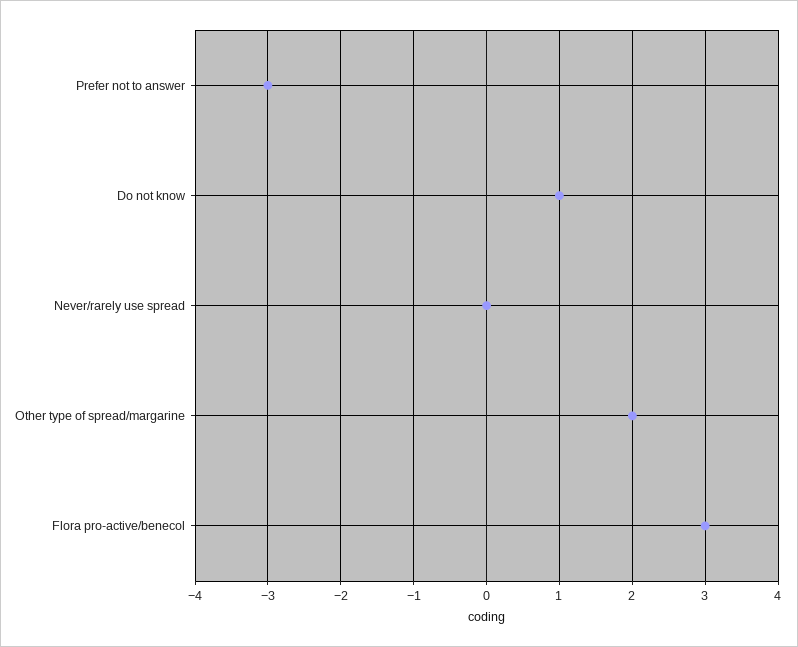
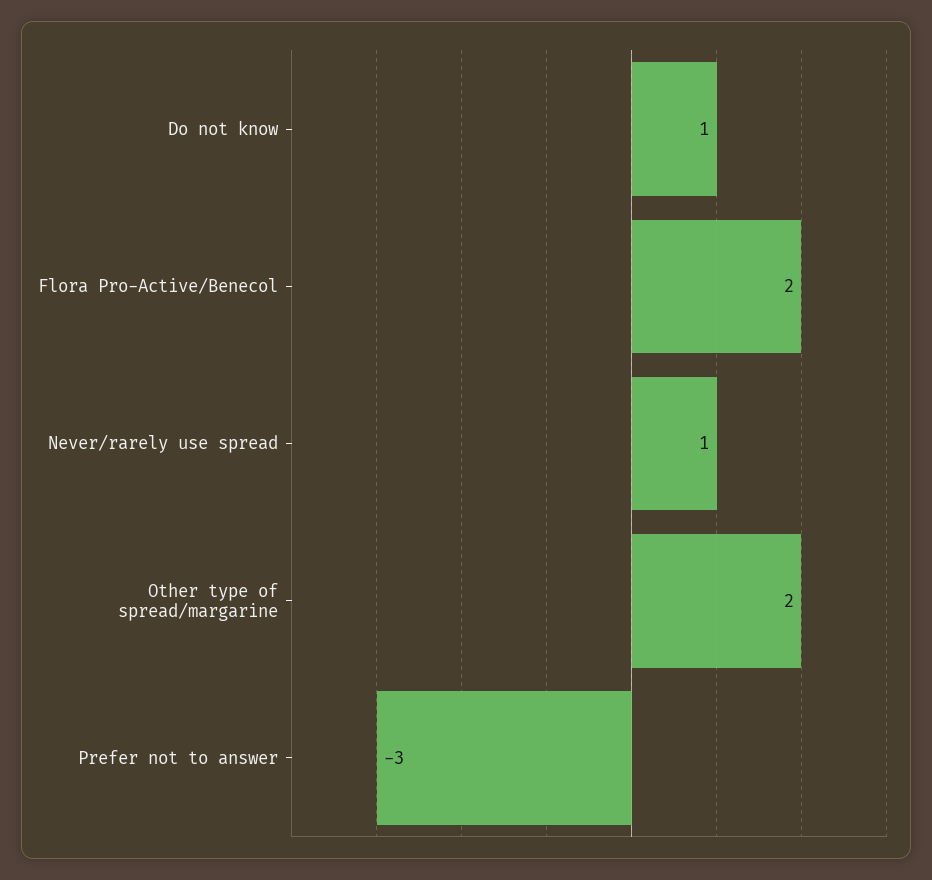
Never/rarely use spread: 0 -> 1
Flora pro-active/benecol: 3 -> 2

